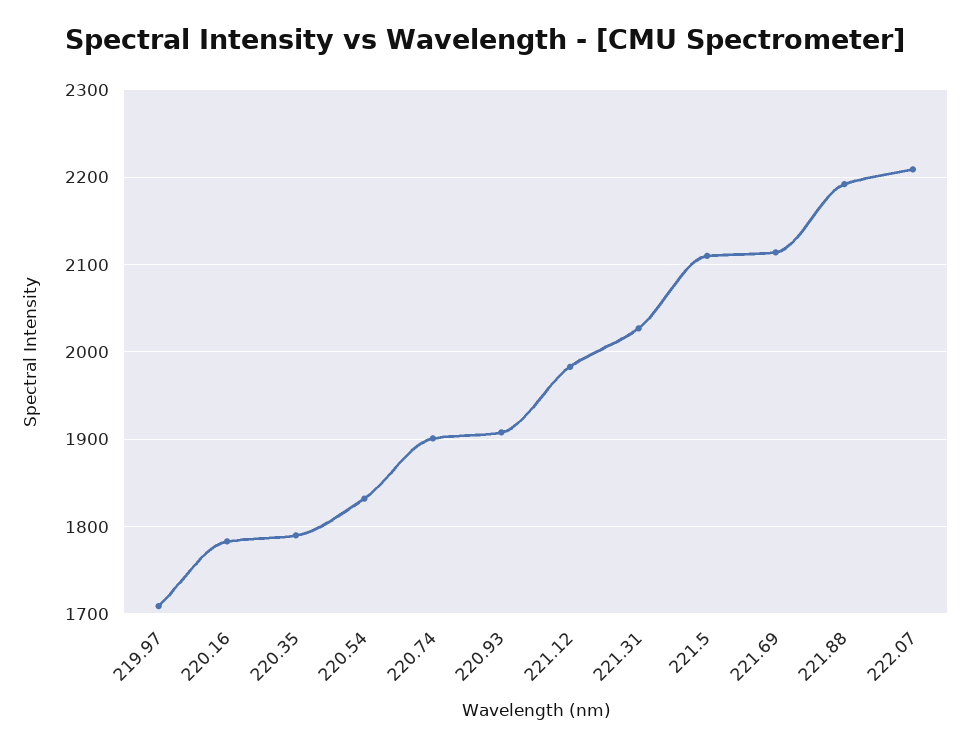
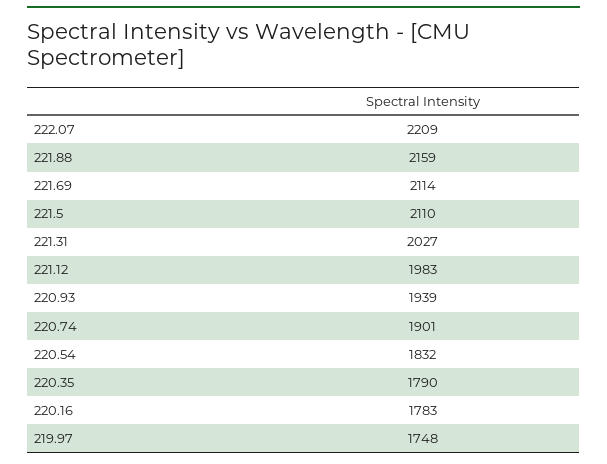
219.97: 1710 -> 1748
220.93: 1910 -> 1939
221.88: 2190 -> 2159

